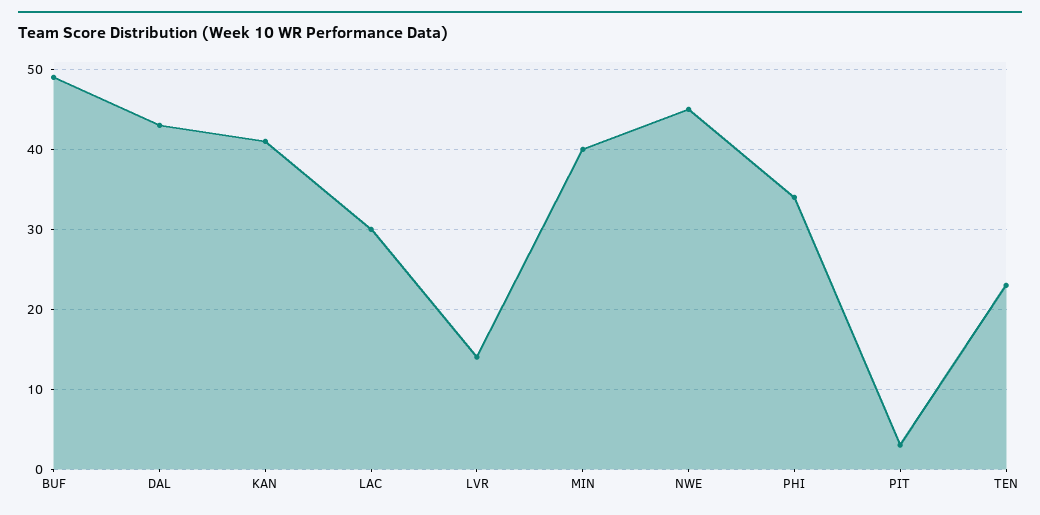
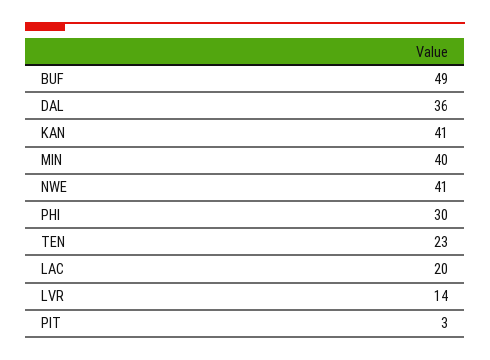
DAL: 43 -> 36
LAC: 30 -> 20
NWE: 45 -> 41
PHI: 34 -> 30

